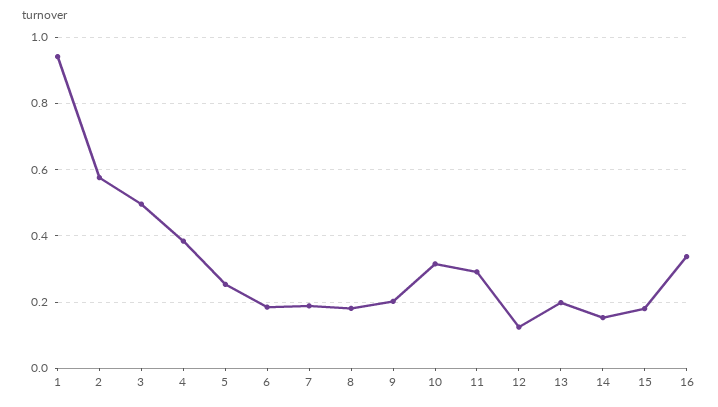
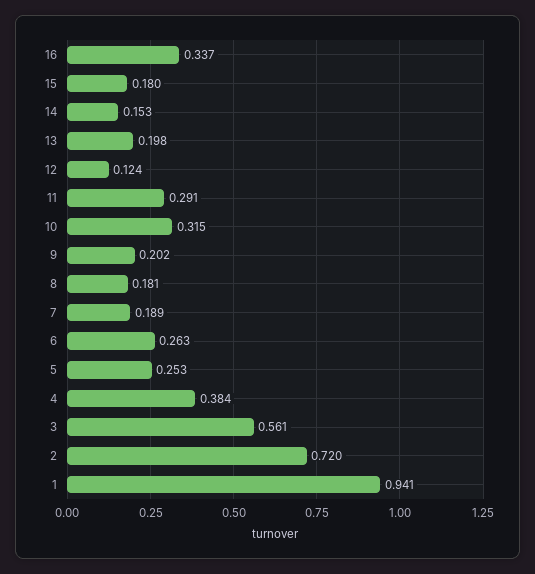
2: 0.58 -> 0.72
3: 0.5 -> 0.561
6: 0.18 -> 0.263

